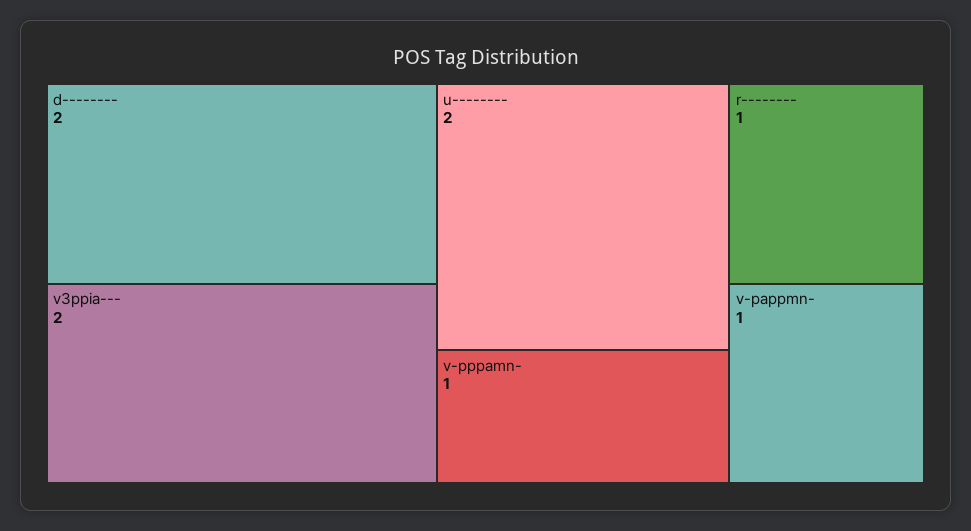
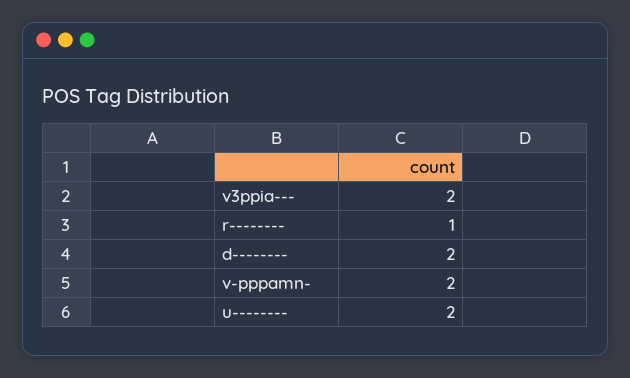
v-pppamn-: 1 -> 2
v-pappmn-: 1 -> none

